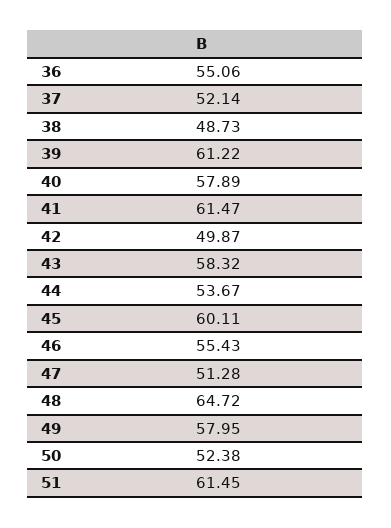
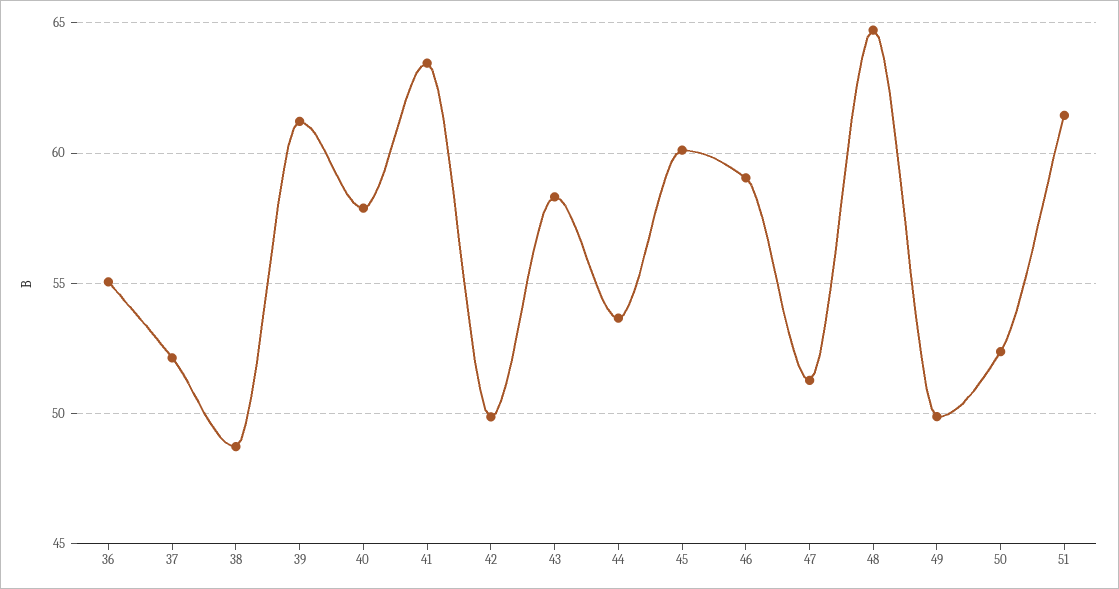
41: 61.47 -> 63.5
46: 55.43 -> 59
49: 57.95 -> 50

